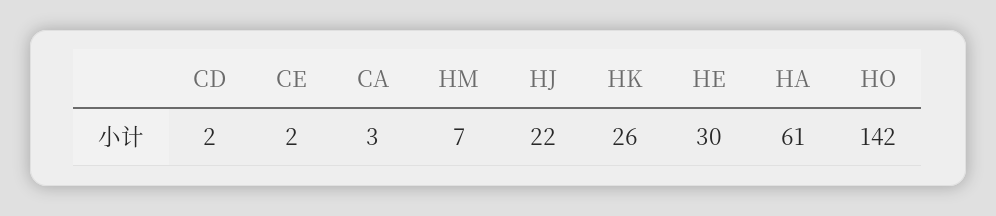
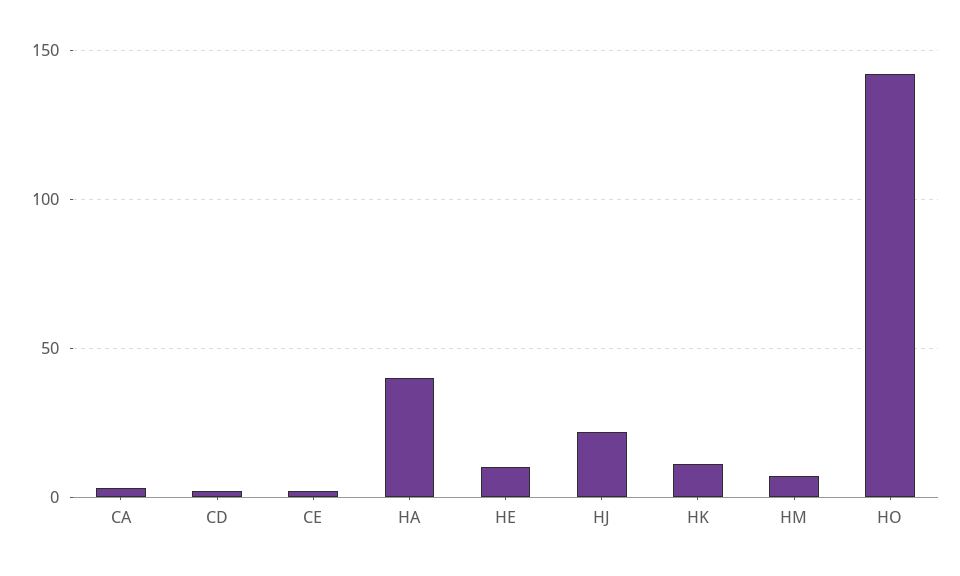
HK: 26 -> 10
HE: 30 -> 10
HA: 61 -> 40

